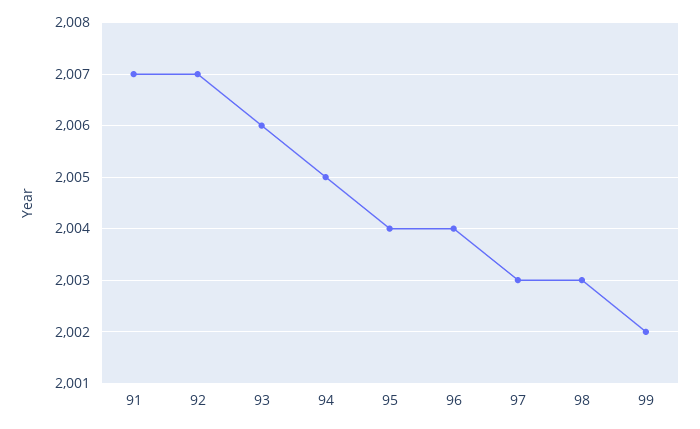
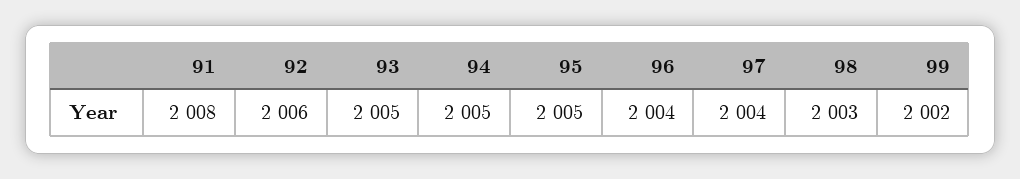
91: 2007 -> 2008
92: 2007 -> 2006
93: 2006 -> 2005
95: 2004 -> 2005
97: 2003 -> 2004

